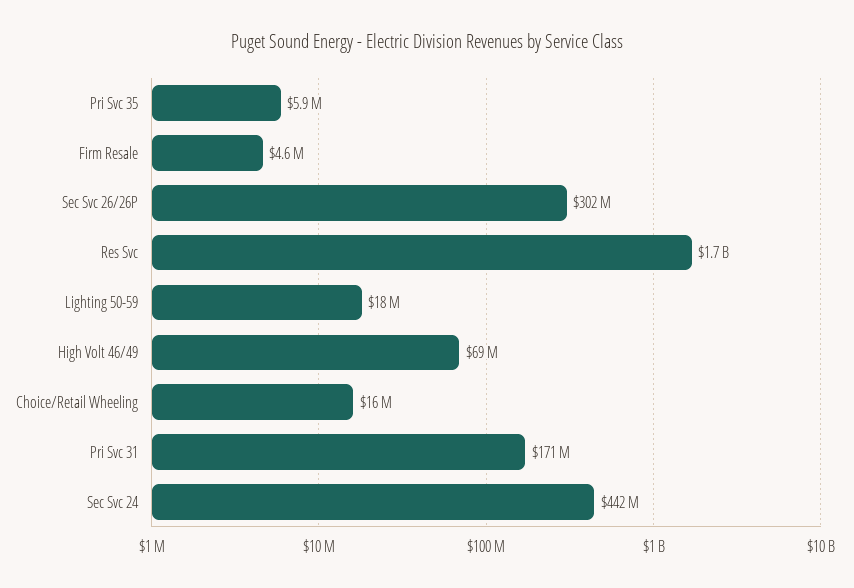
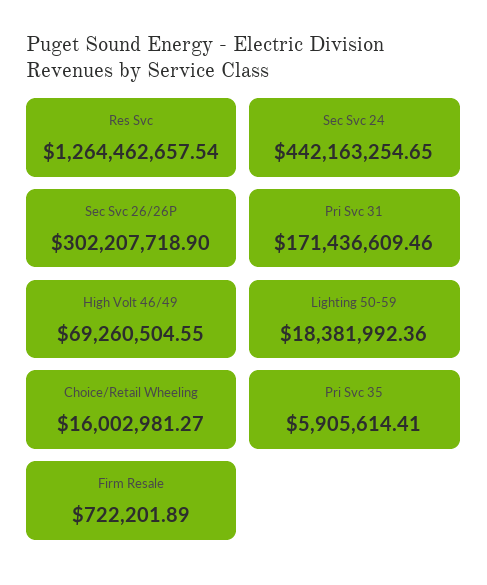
Firm Resale: 4600000 -> 722201.89
Res Svc: 1700000000 -> 1264462657.54

